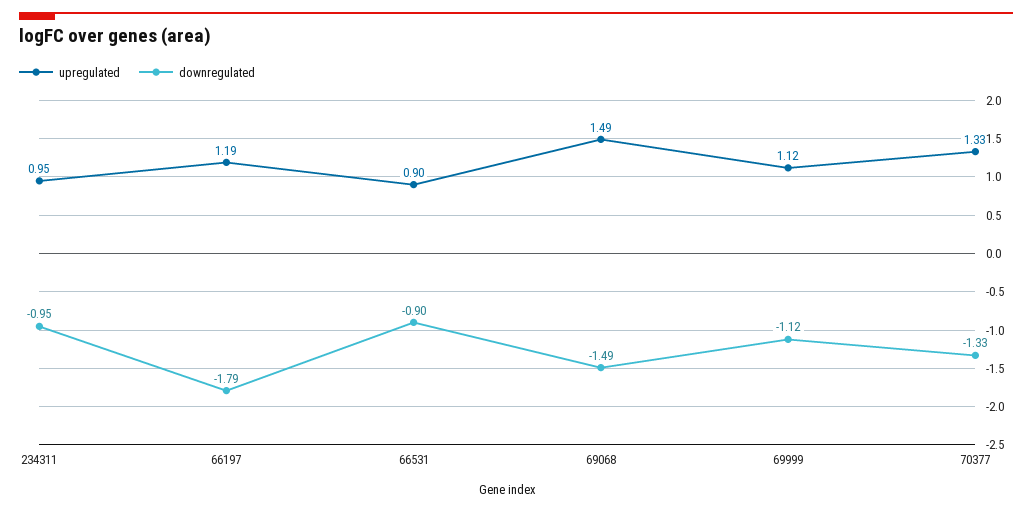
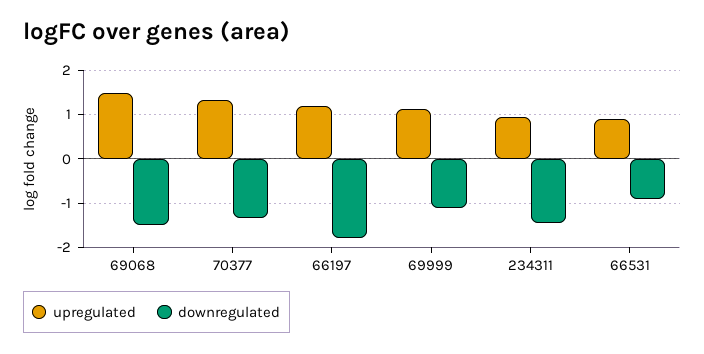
downregulated, 234311: -0.95 -> -1.4

